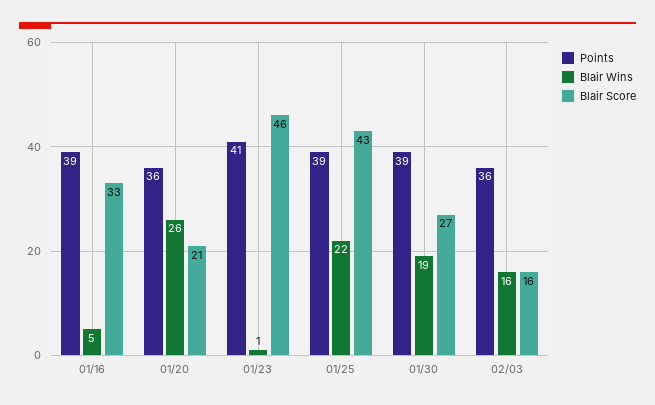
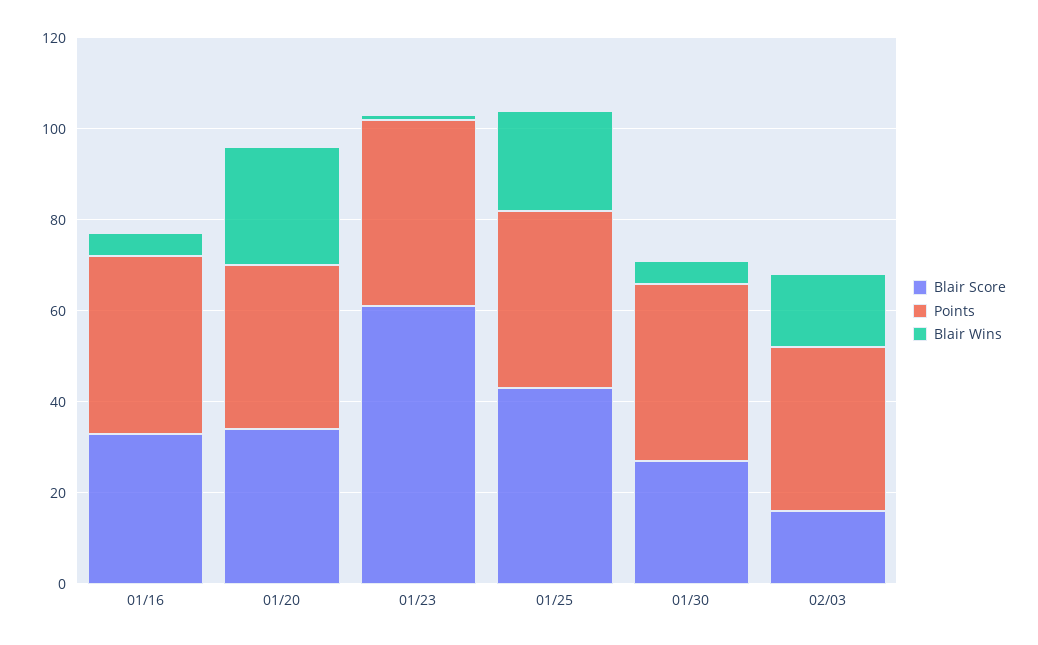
Blair Score, 01/20: 21 -> 35
Blair Score, 01/23: 46 -> 60
Blair Wins, 01/30: 19 -> 5

